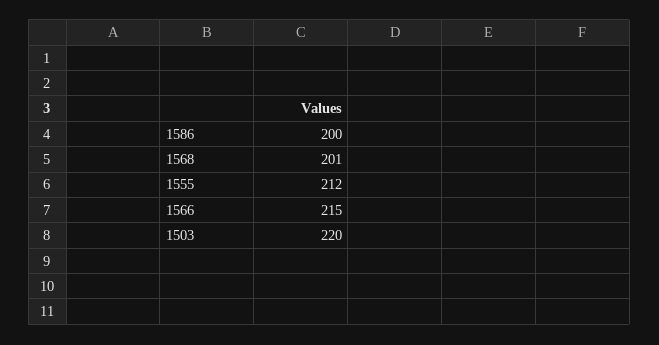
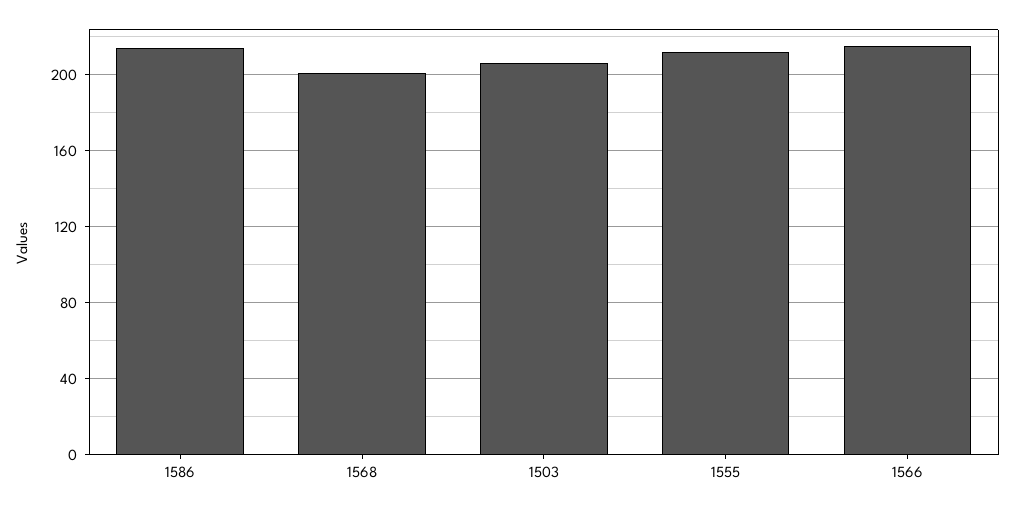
1586: 200 -> 215
1503: 220 -> 205

